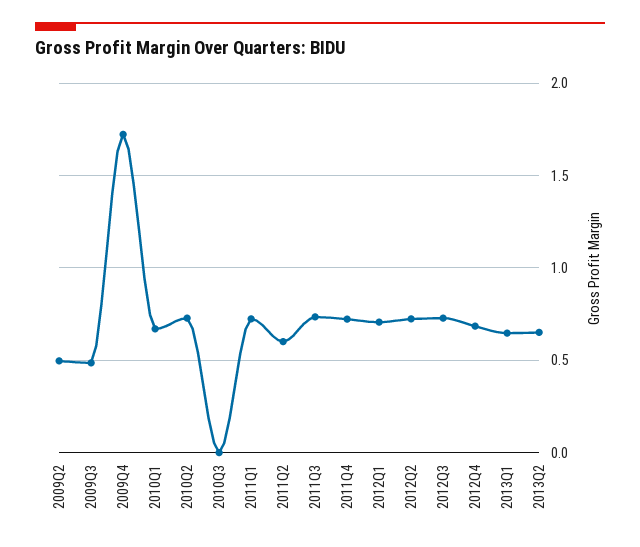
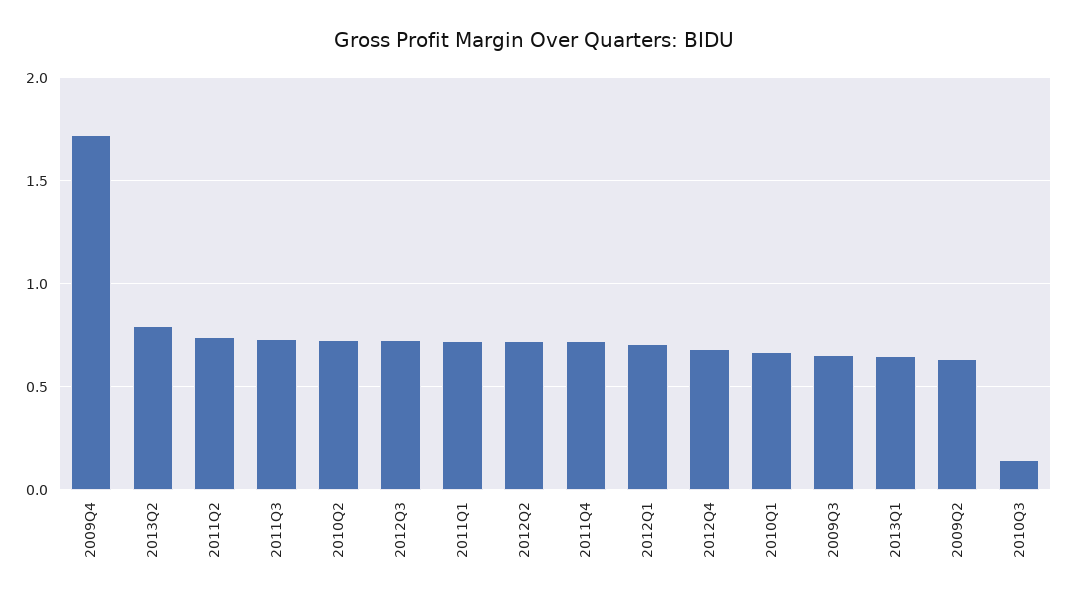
2009Q2: 0.5 -> 0.65
2009Q3: 0.5 -> 0.65
2010Q3: 0 -> 0.15
2011Q2: 0.6 -> 0.75
2013Q2: 0.65 -> 0.8

